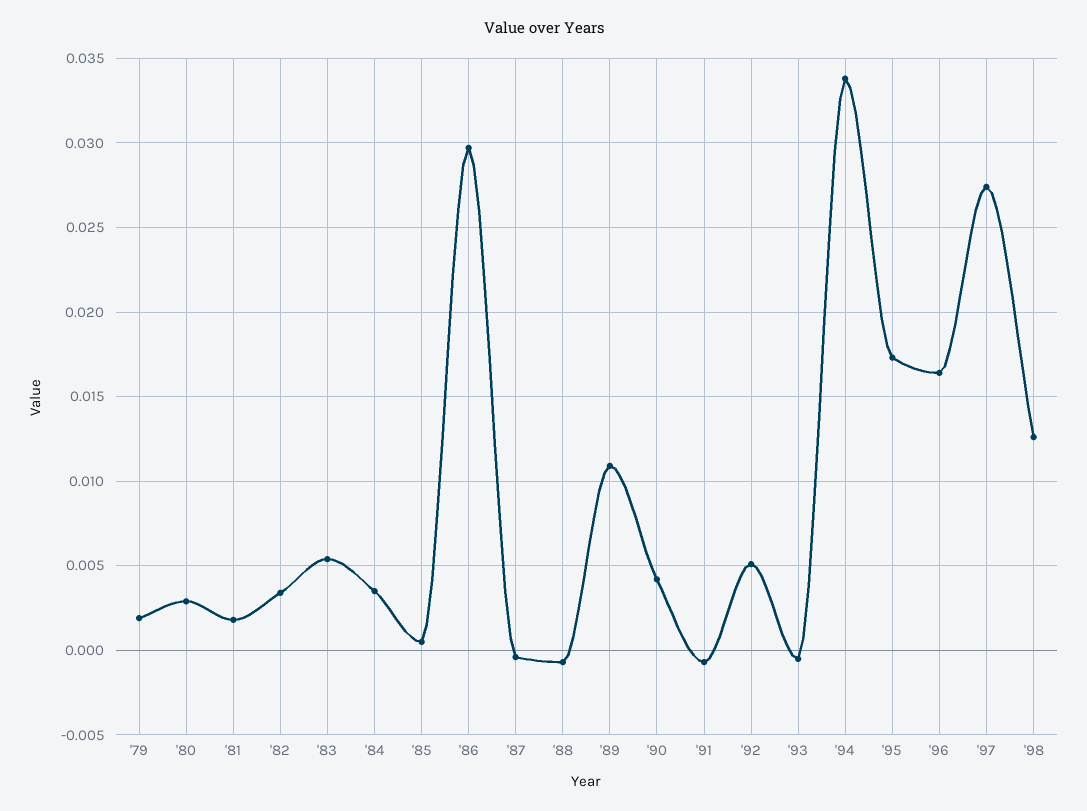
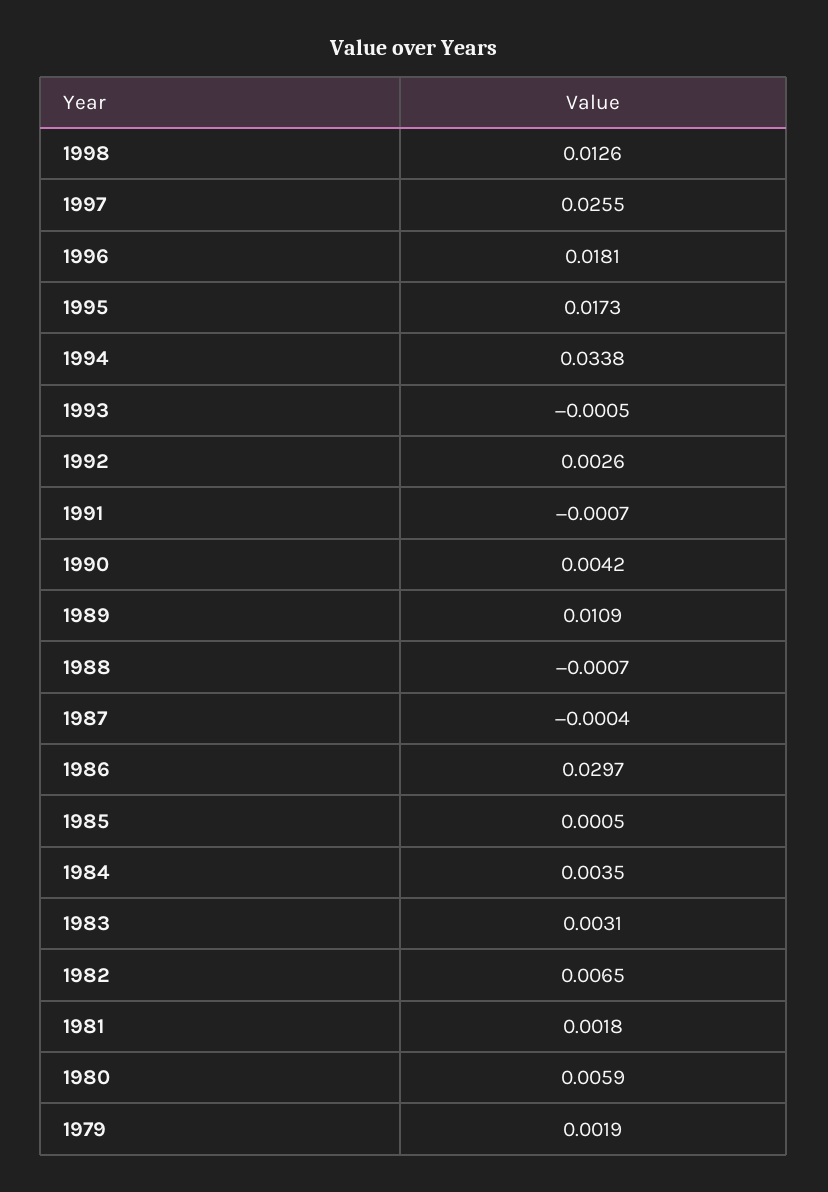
'80: 0.003 -> 0.0059
'82: 0.0035 -> 0.0065
'83: 0.0055 -> 0.0031
'92: 0.005 -> 0.0026
'96: 0.0165 -> 0.0181
'97: 0.0275 -> 0.0255

